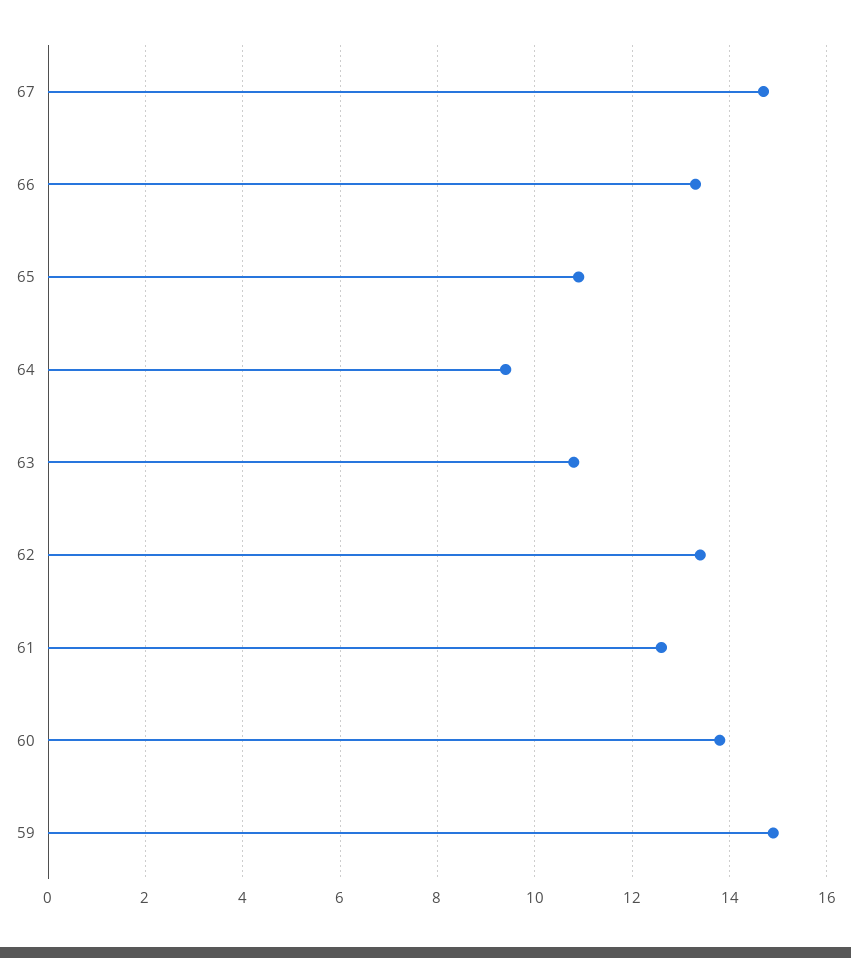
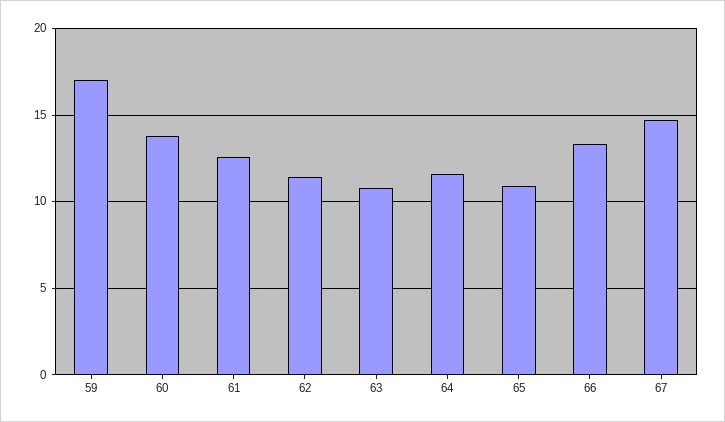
64: 9.5 -> 11.5
62: 13.5 -> 11.5
59: 15 -> 17

